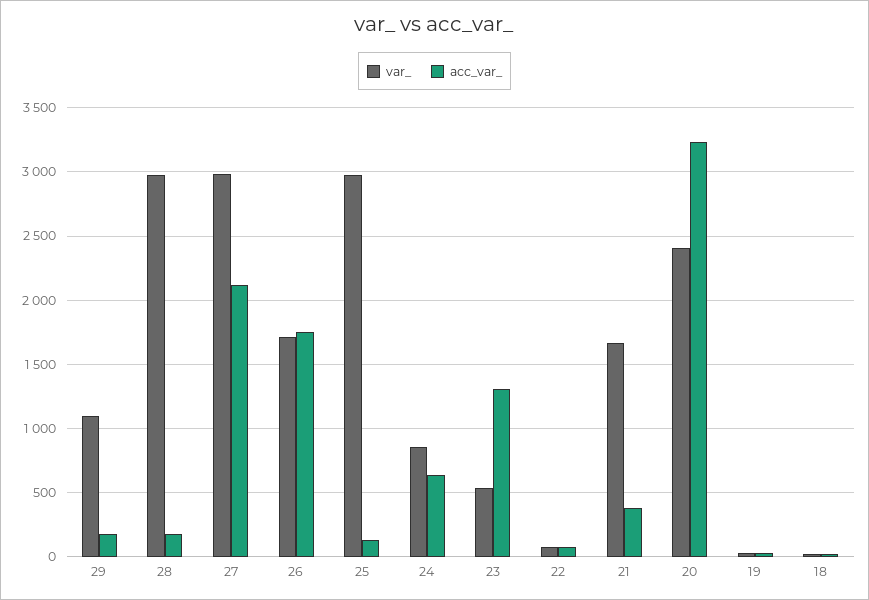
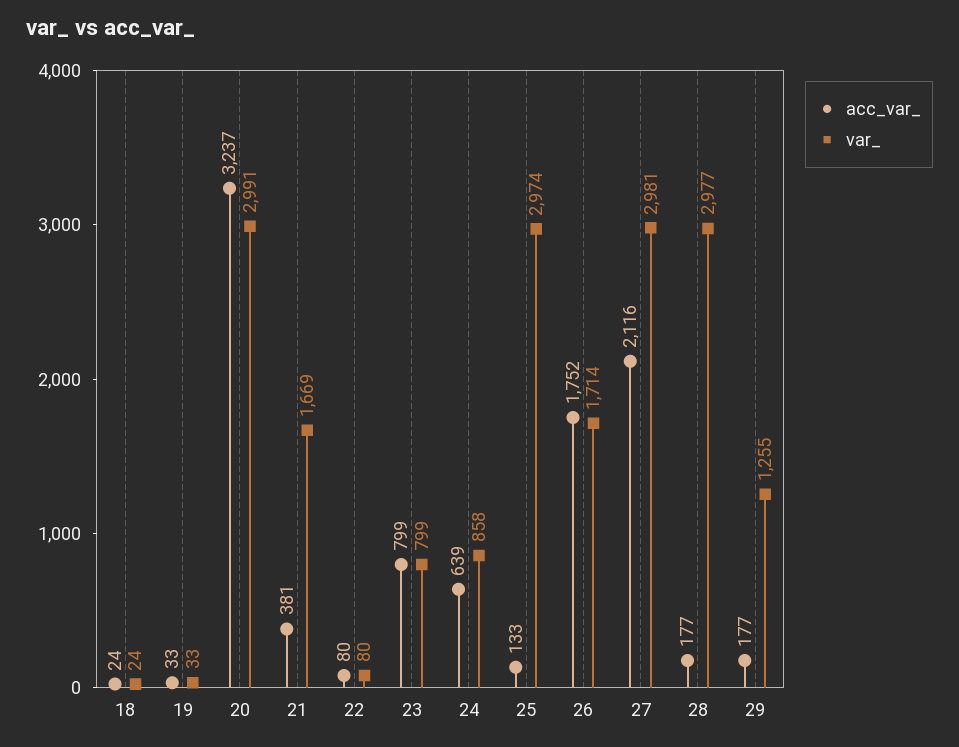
var_, 29: 1100 -> 1255
var_, 23: 550 -> 799
acc_var_, 23: 1300 -> 799
var_, 20: 2400 -> 2991

